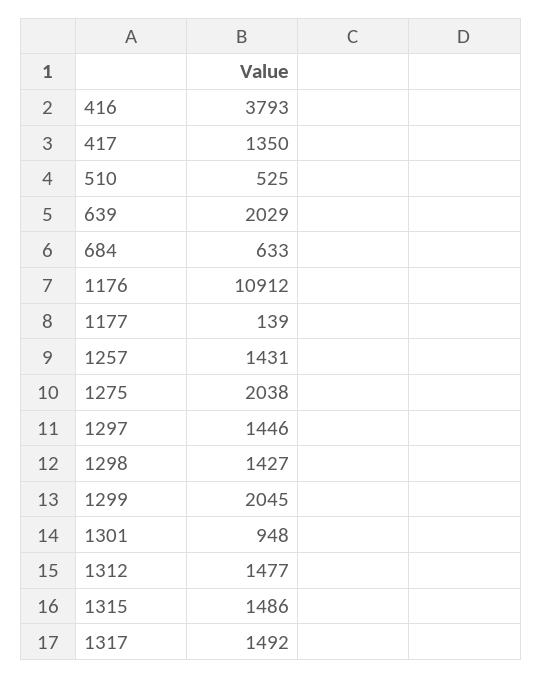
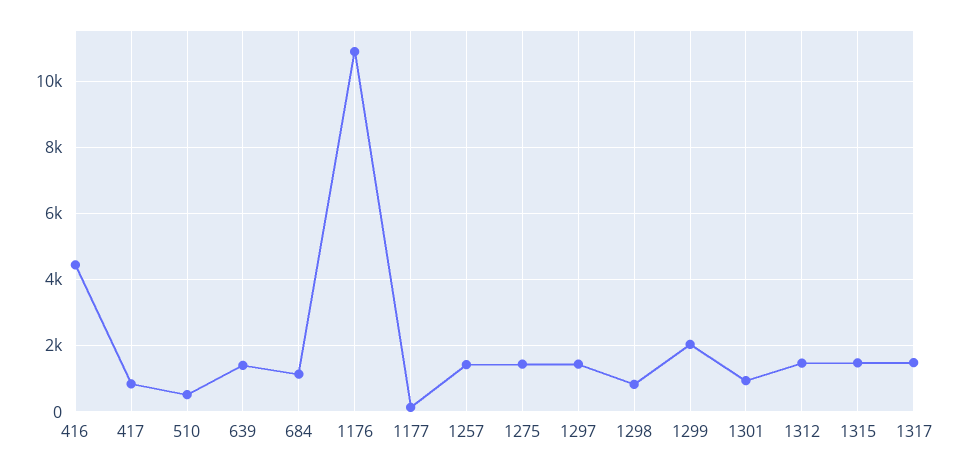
416: 3793 -> 4400
417: 1350 -> 800
639: 2029 -> 1400
684: 633 -> 1200
1275: 2038 -> 1400
1298: 1427 -> 800

